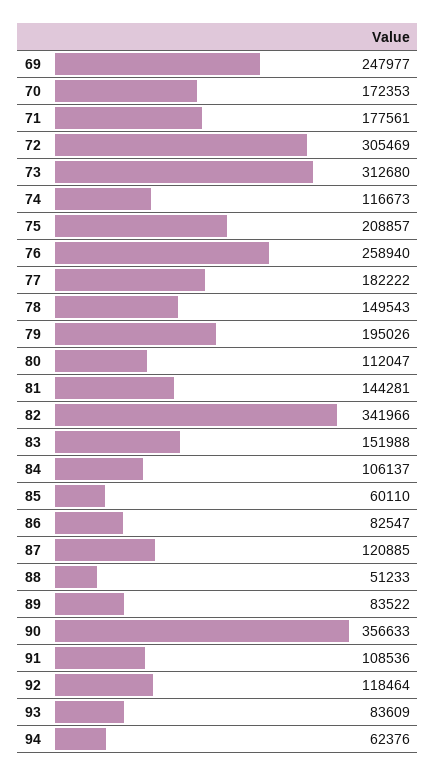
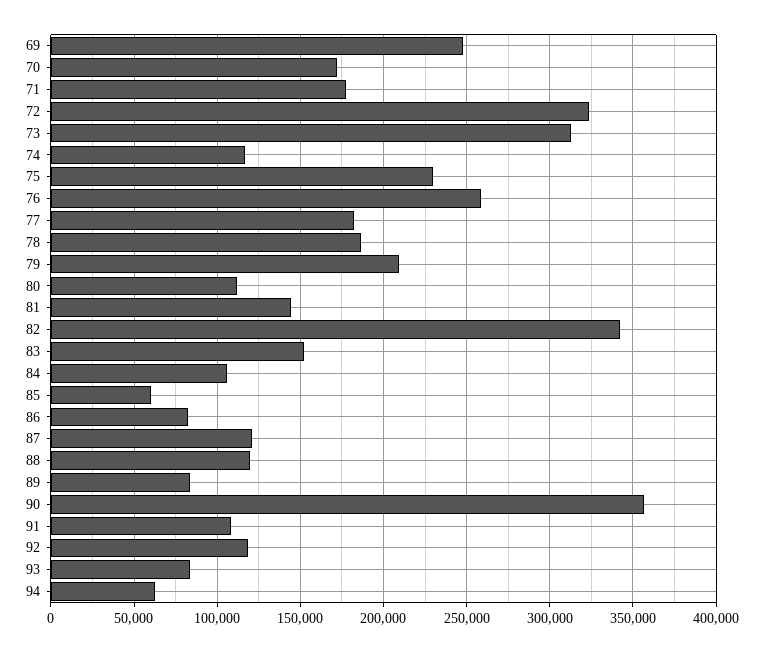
72: 305469 -> 325000
75: 208857 -> 230000
78: 149543 -> 185000
79: 195026 -> 210000
88: 51233 -> 120000

